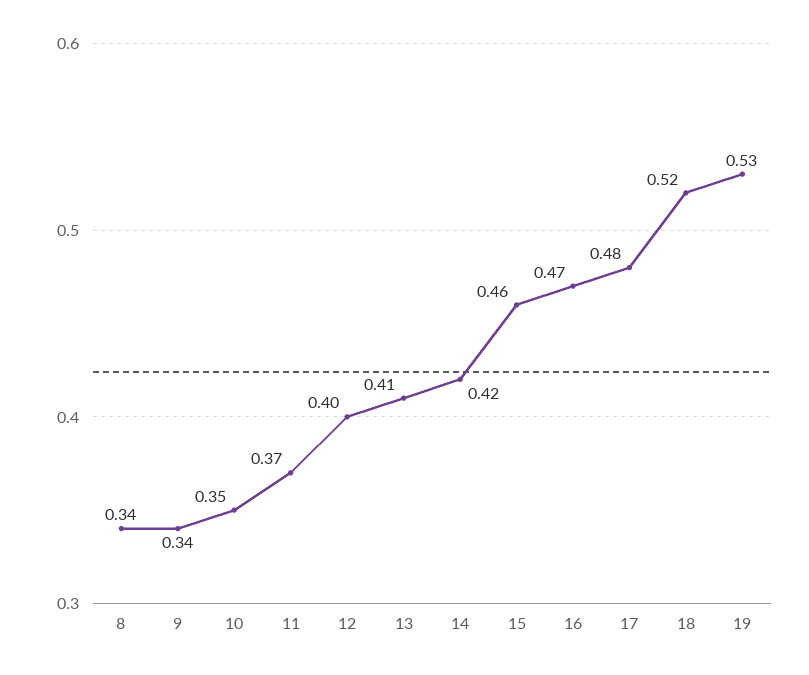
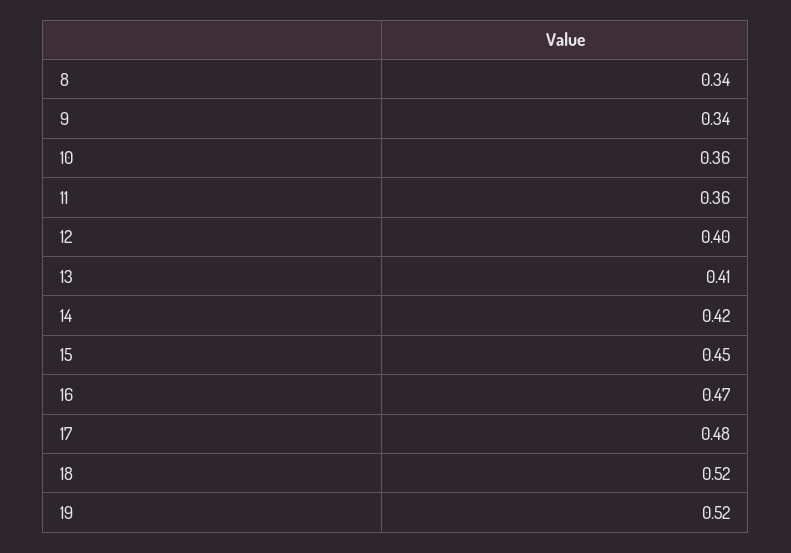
10: 0.35 -> 0.36
11: 0.37 -> 0.36
15: 0.46 -> 0.45
19: 0.53 -> 0.52

